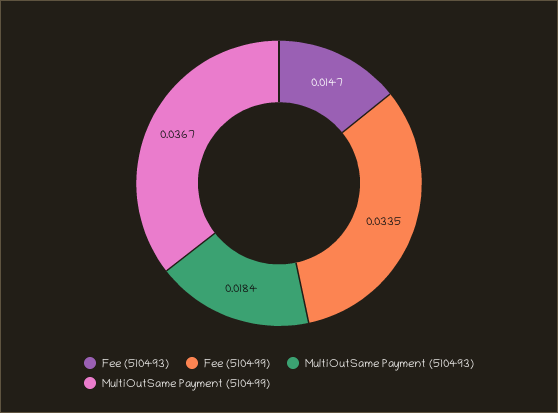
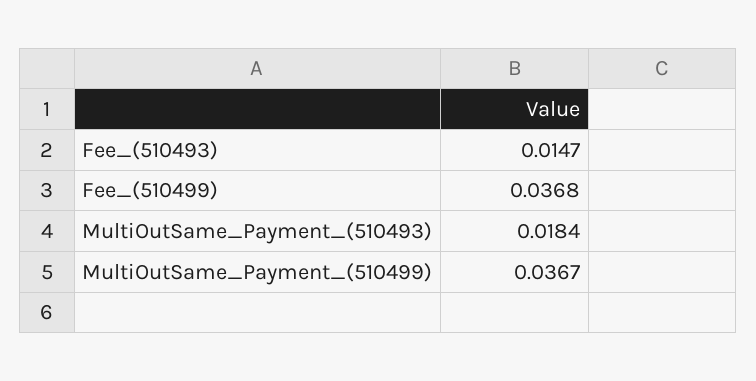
Fee (510499): 0.0335 -> 0.0368

